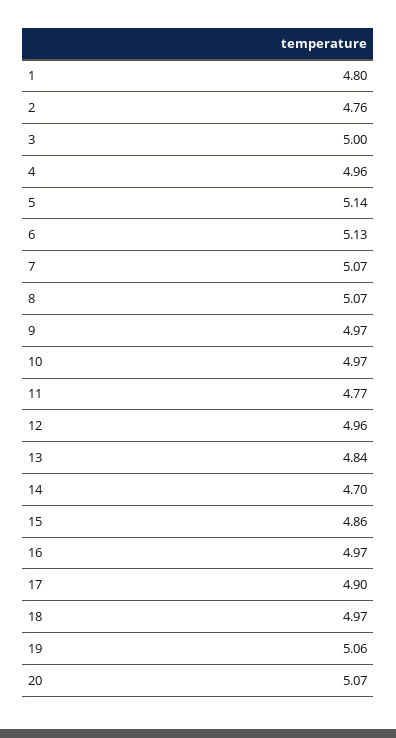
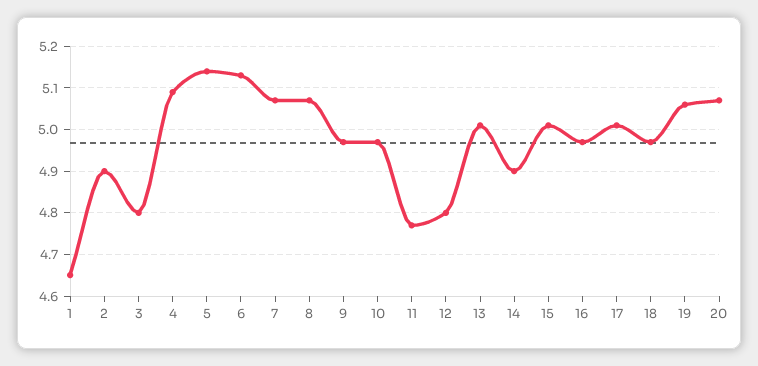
1: 4.8 -> 4.65
2: 4.76 -> 4.9
3: 5 -> 4.8
4: 4.96 -> 5.1
12: 4.96 -> 4.8
13: 4.84 -> 5
14: 4.7 -> 4.9
15: 4.86 -> 5
17: 4.9 -> 5

